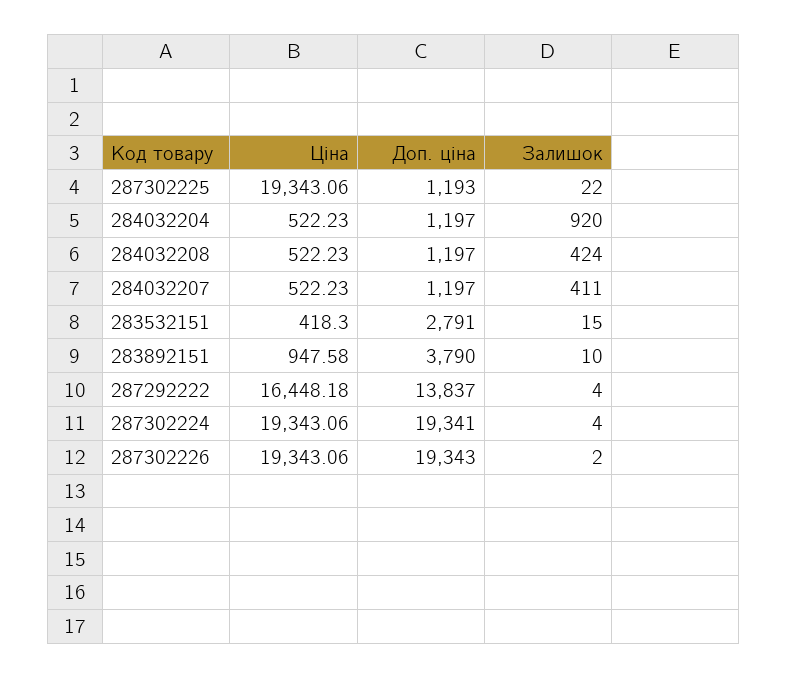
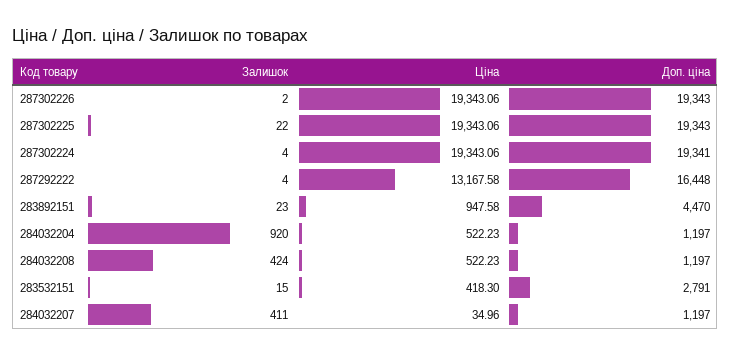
Доп. ціна, 287302225: 1193 -> 19343
Ціна, 284032207: 522.23 -> 34.96
Доп. ціна, 283892151: 3790 -> 4470
Залишок, 283892151: 10 -> 23
Ціна, 287292222: 16448.18 -> 13167.58
Доп. ціна, 287292222: 13837 -> 16448

